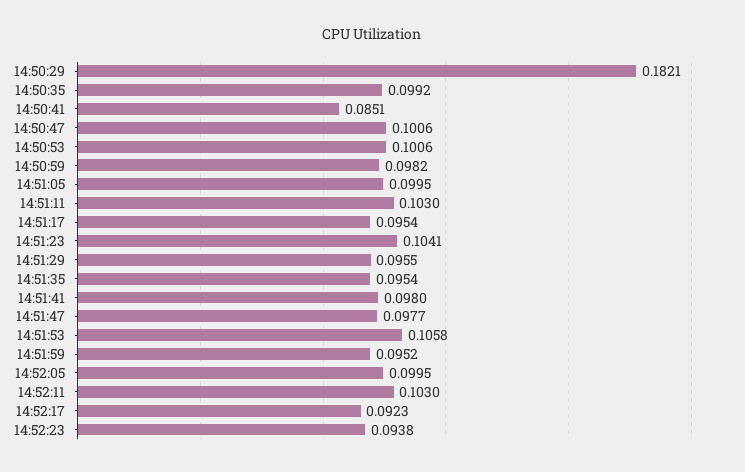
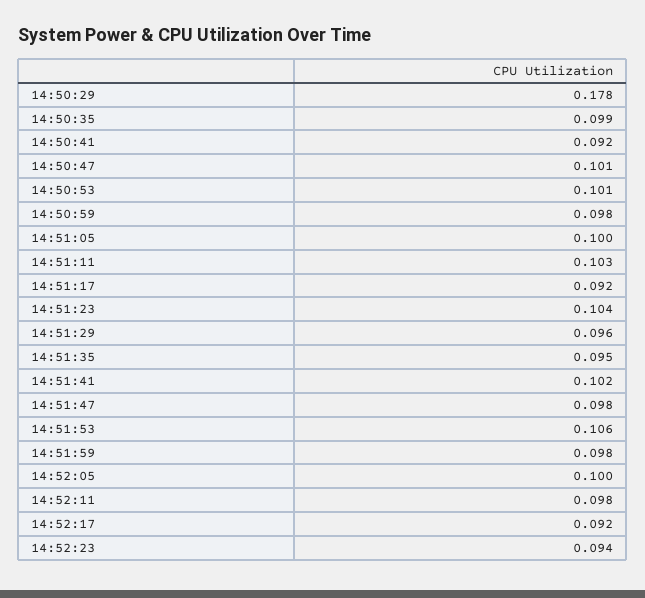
14:50:29: 0.1821 -> 0.178
14:50:41: 0.0851 -> 0.092
14:51:17: 0.0954 -> 0.092
14:51:41: 0.098 -> 0.102
14:51:59: 0.0952 -> 0.098
14:52:11: 0.103 -> 0.098

